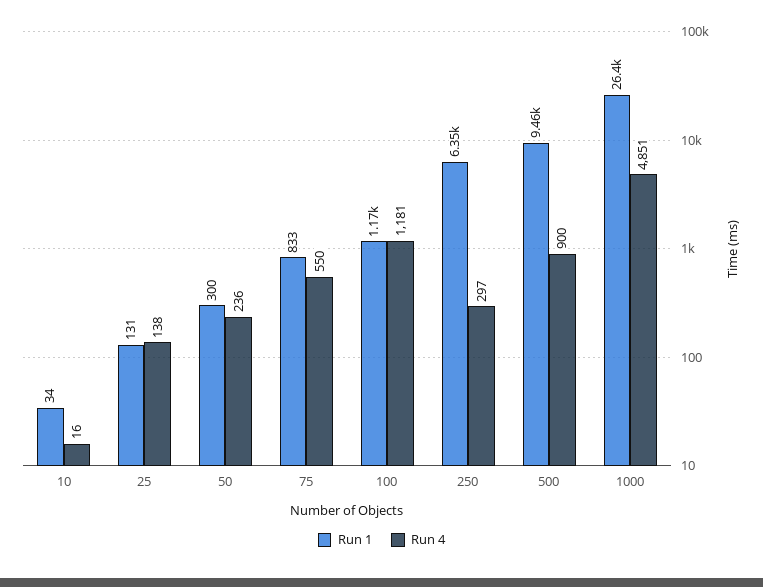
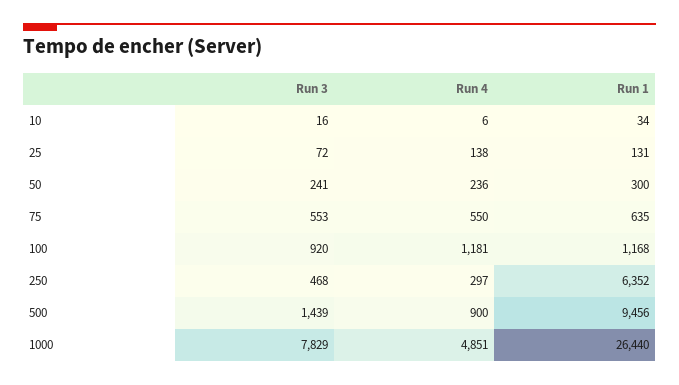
Run 4, 10: 16 -> 6
Run 1, 75: 833 -> 635
Run 3, 10: none -> 16
Run 3, 25: none -> 72
Run 3, 50: none -> 241
Run 3, 75: none -> 553
Run 3, 100: none -> 920
Run 3, 250: none -> 468
Run 3, 500: none -> 1439
Run 3, 1000: none -> 7829

